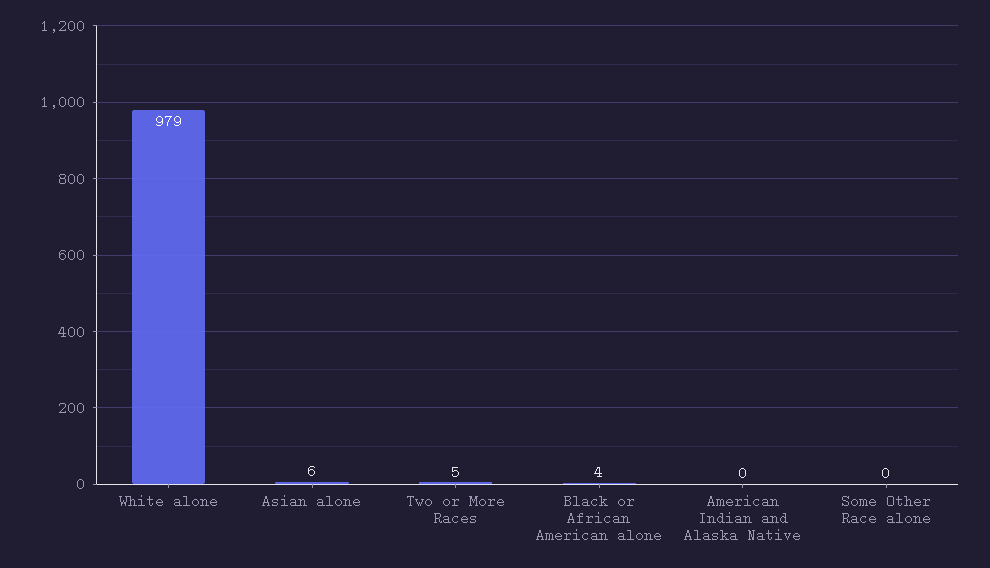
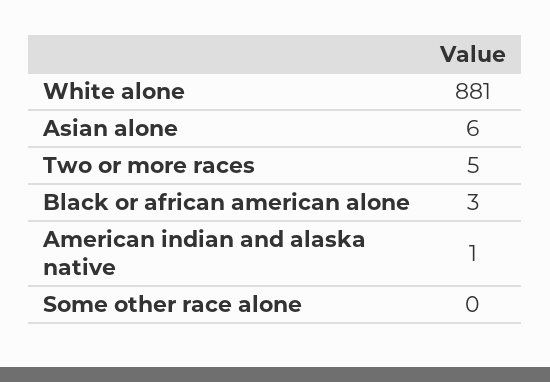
White alone: 979 -> 881
Black or African American alone: 4 -> 3
American Indian and Alaska Native: 0 -> 1

